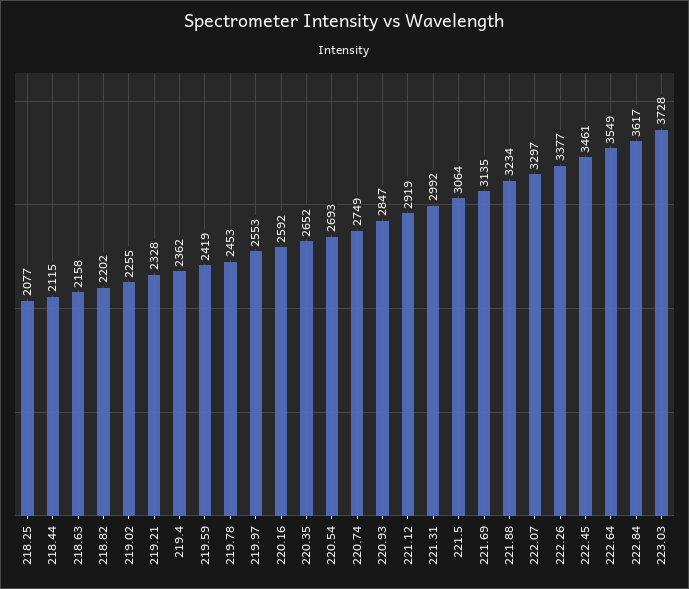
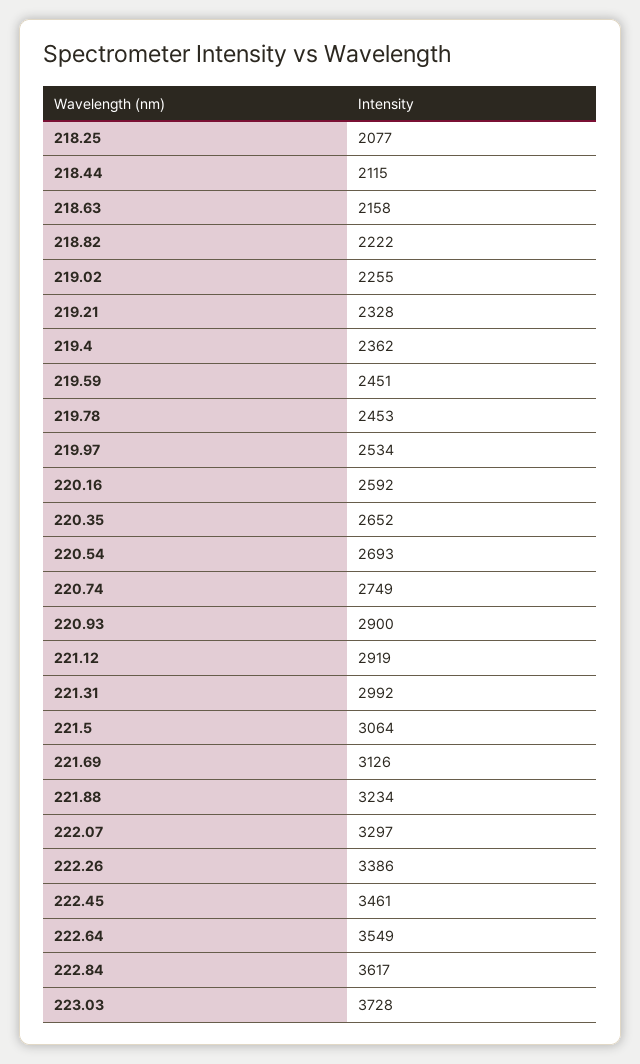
218.82: 2202 -> 2222
219.59: 2419 -> 2451
219.97: 2553 -> 2534
220.93: 2847 -> 2900
221.69: 3135 -> 3126
222.26: 3377 -> 3386

